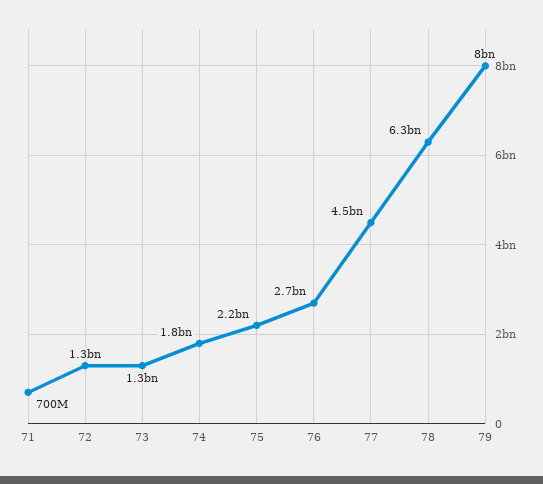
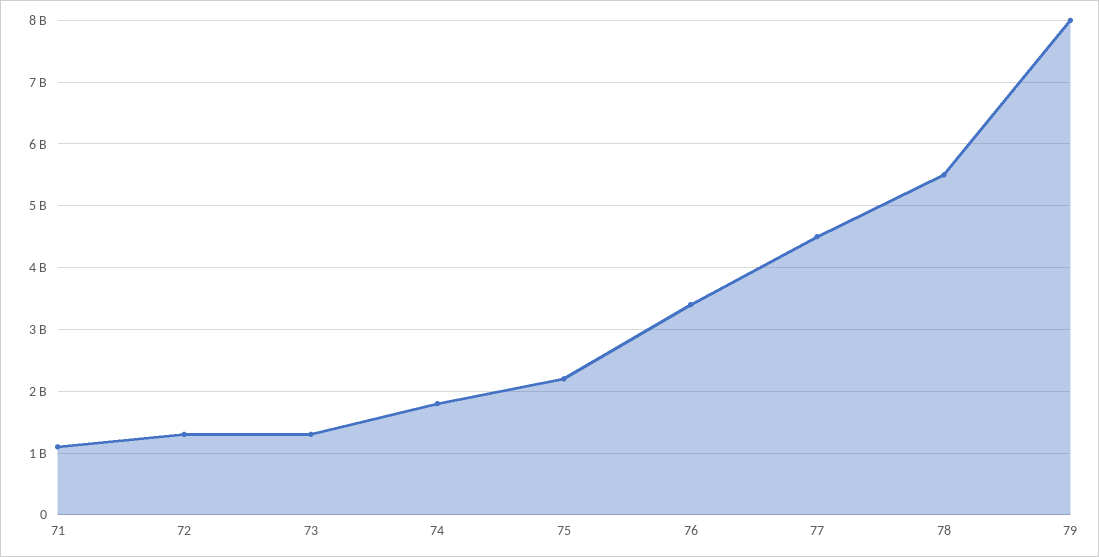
71: 700000000 -> 1100000000
76: 2700000000 -> 3400000000
78: 6300000000 -> 5500000000

